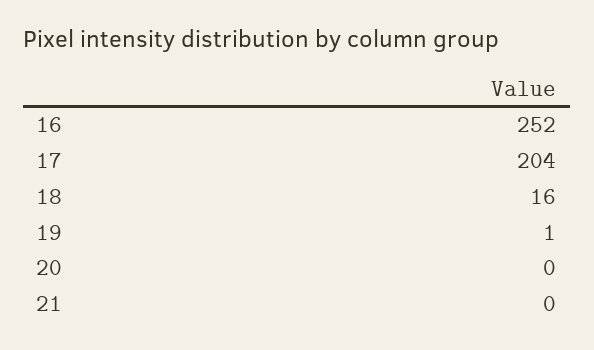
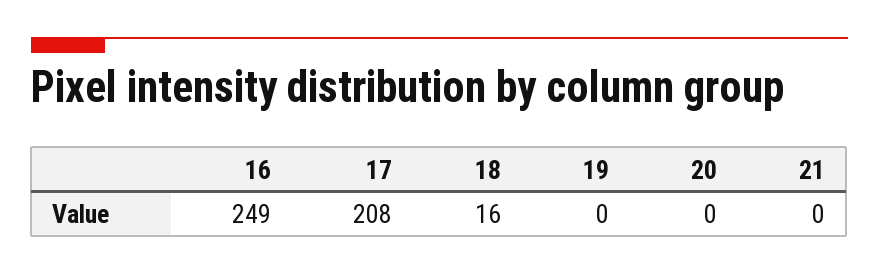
16: 252 -> 249
17: 204 -> 208
19: 1 -> 0

